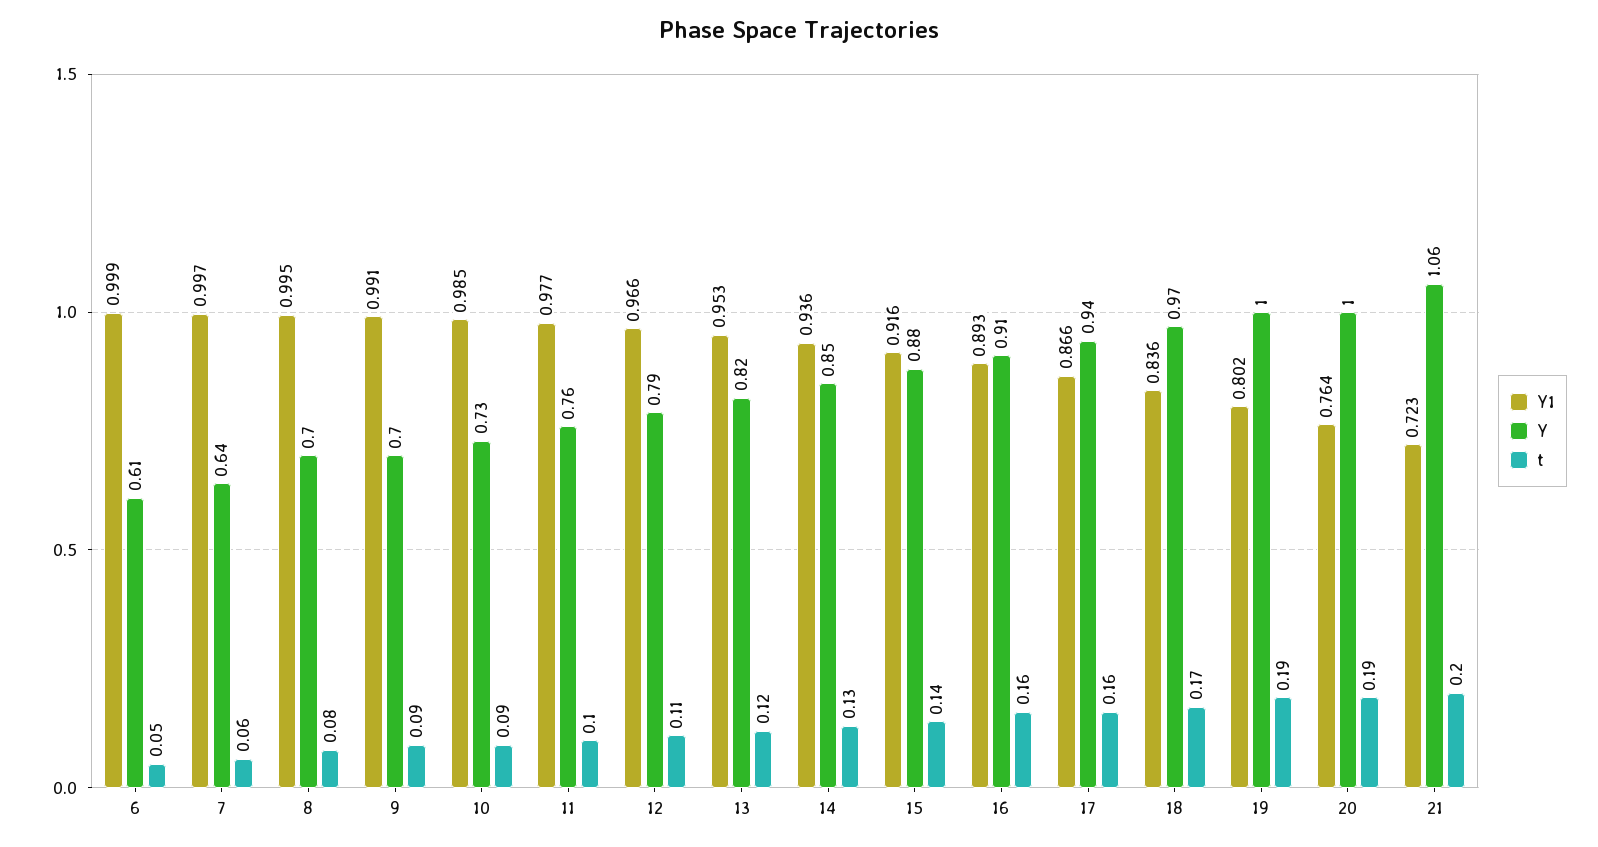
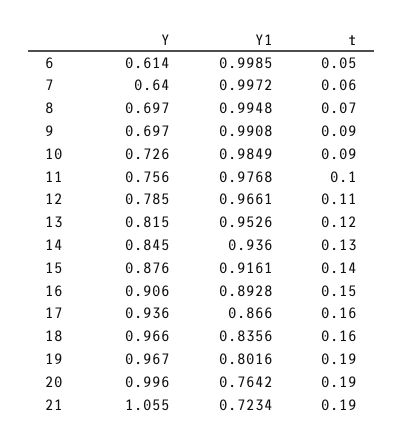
t, 8: 0.08 -> 0.07
t, 16: 0.16 -> 0.15
t, 18: 0.17 -> 0.16
Y, 19: 1 -> 0.967
t, 21: 0.2 -> 0.19

